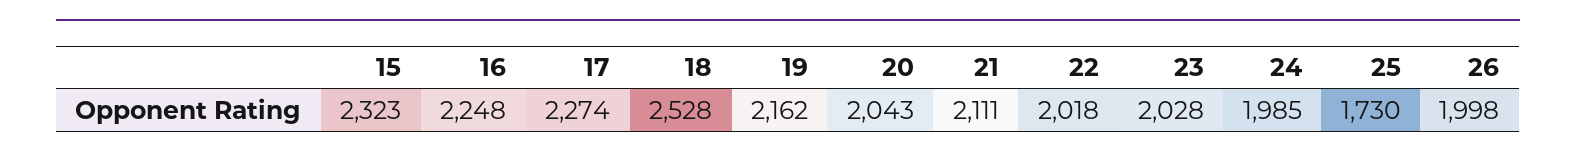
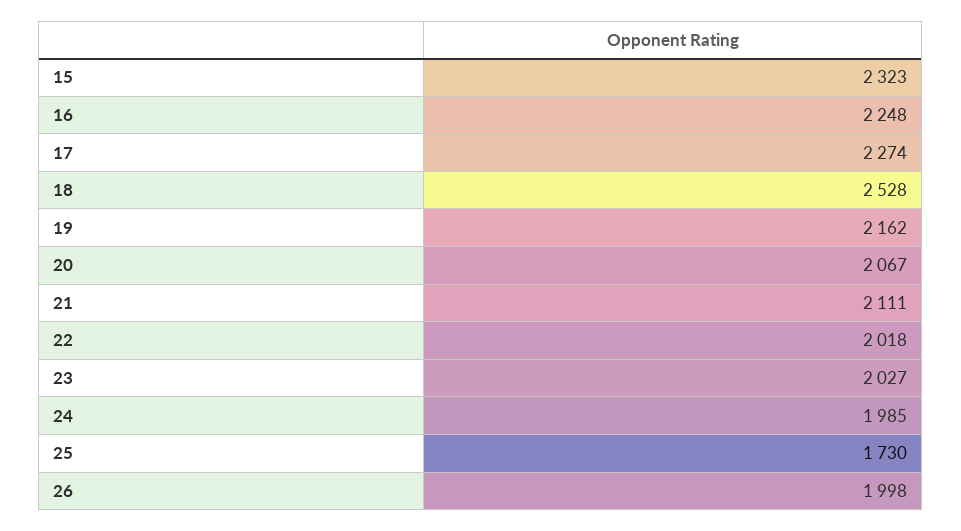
20: 2043 -> 2067
23: 2028 -> 2027

